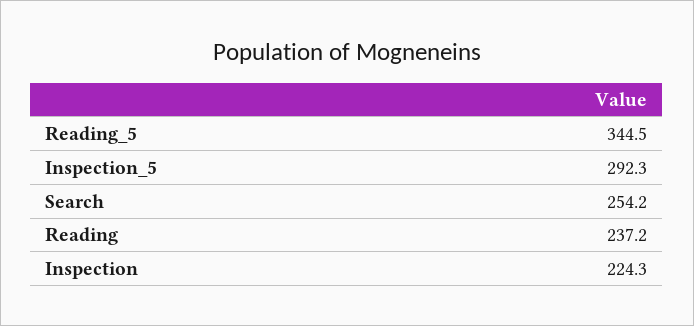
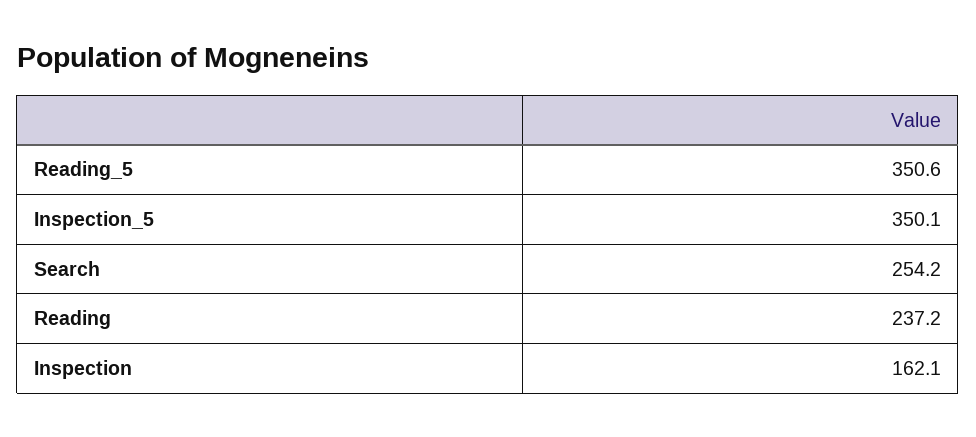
Reading_5: 344.5 -> 350.6
Inspection_5: 292.3 -> 350.1
Inspection: 224.3 -> 162.1

